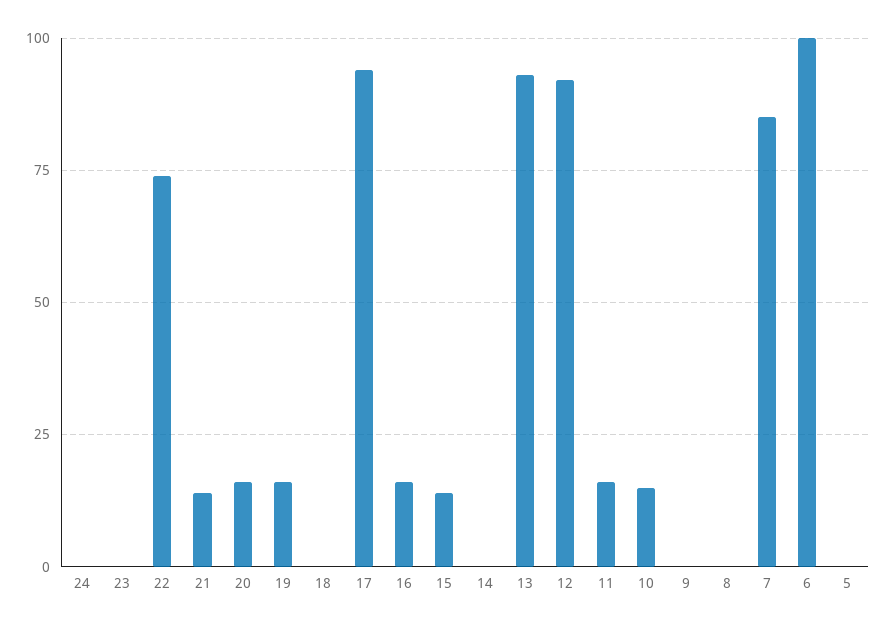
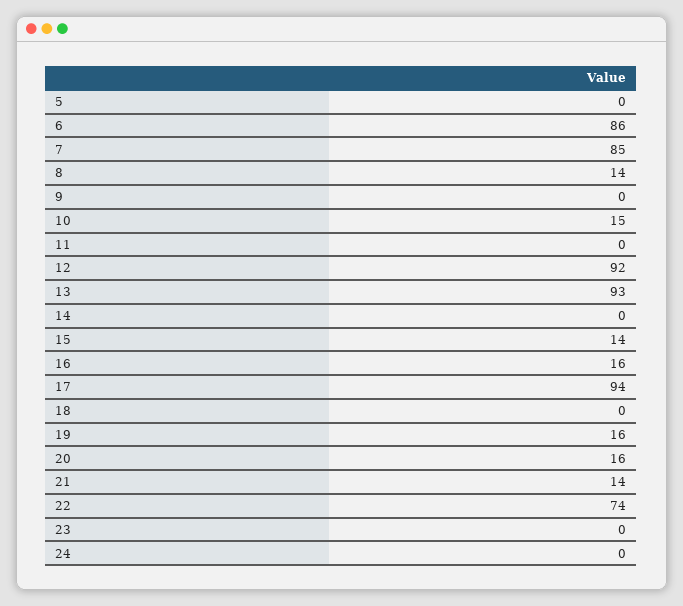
11: 15 -> 0
8: 0 -> 14
6: 100 -> 86

